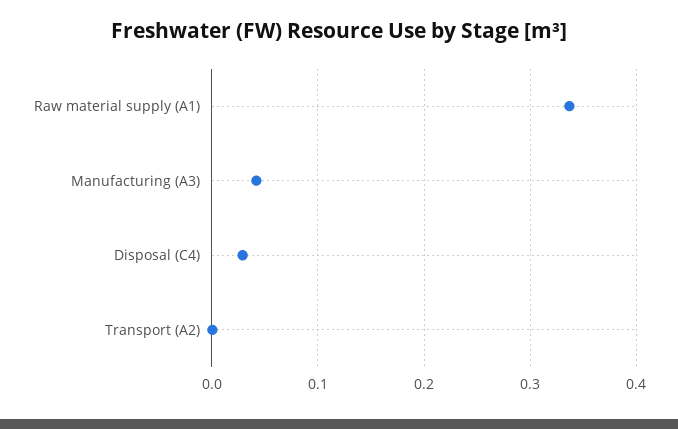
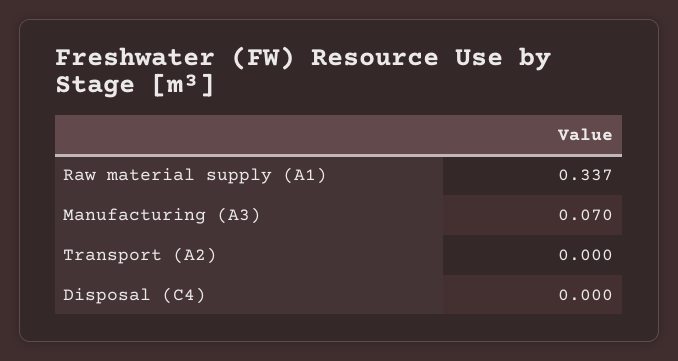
Manufacturing (A3): 0.04 -> 0.07
Disposal (C4): 0.03 -> 0

